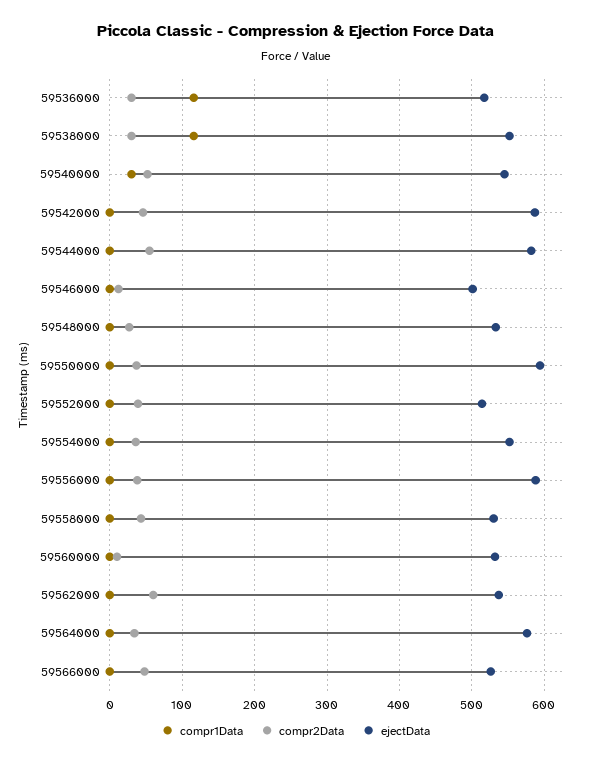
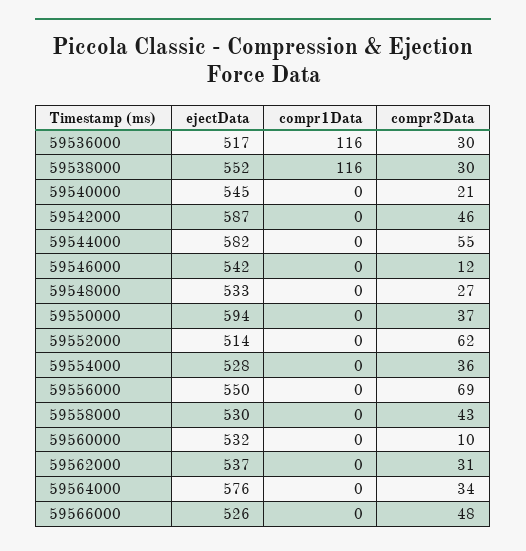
compr1Data, 59540000: 30 -> 0
compr2Data, 59540000: 50 -> 21
ejectData, 59546000: 500 -> 542
compr2Data, 59552000: 40 -> 62
ejectData, 59554000: 550 -> 528
compr2Data, 59556000: 40 -> 69
ejectData, 59556000: 590 -> 550
compr2Data, 59562000: 60 -> 31

